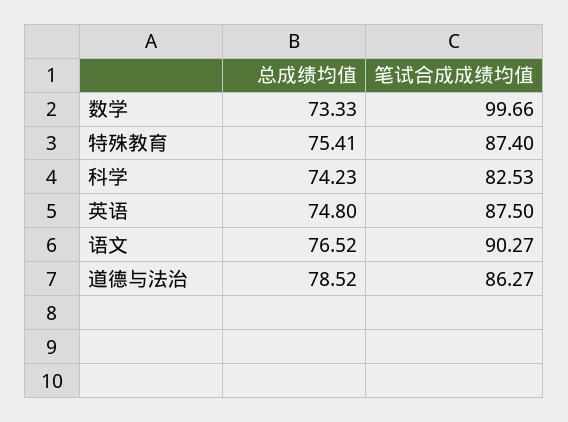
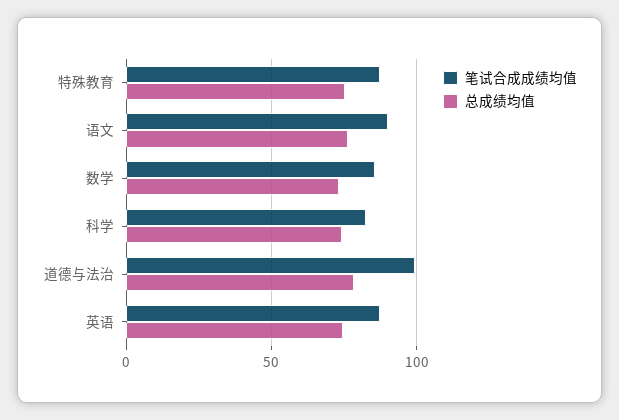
笔试合成成绩均值, 数学: 99.66 -> 85
笔试合成成绩均值, 道德与法治: 86.27 -> 100

